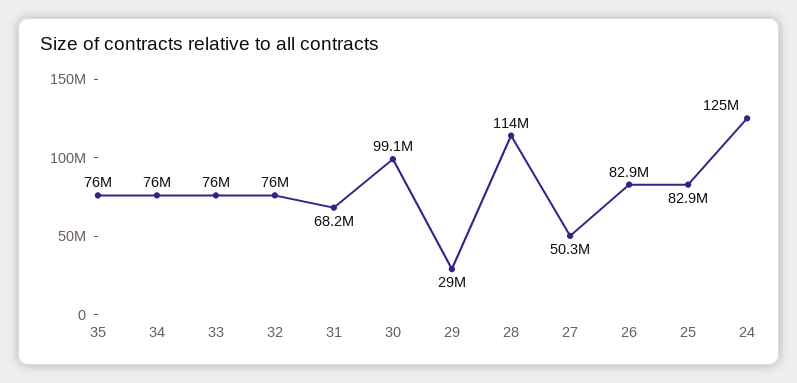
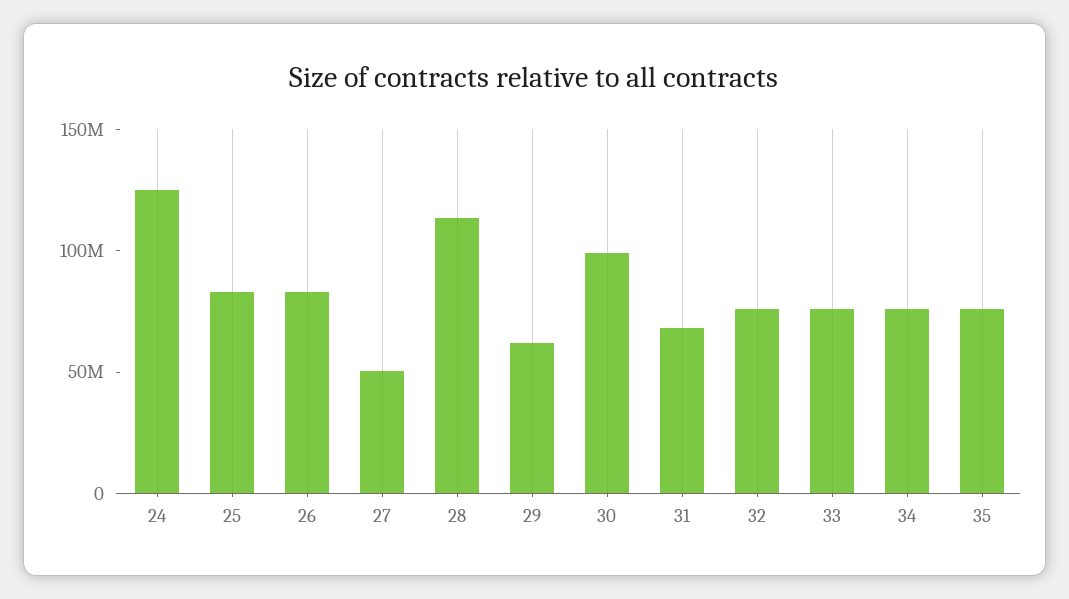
29: 29000000 -> 60000000

